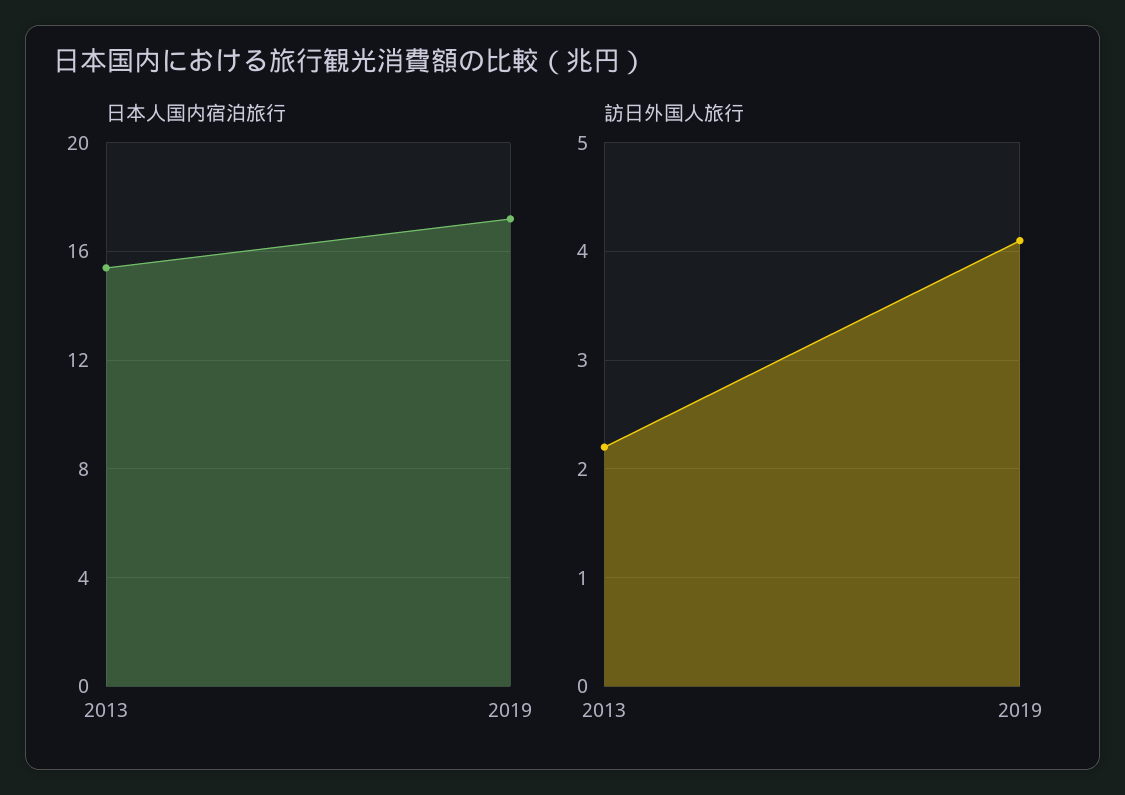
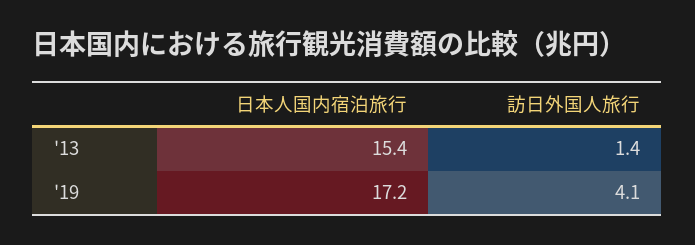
訪日外国人旅行, 2013: 2.2 -> 1.4

